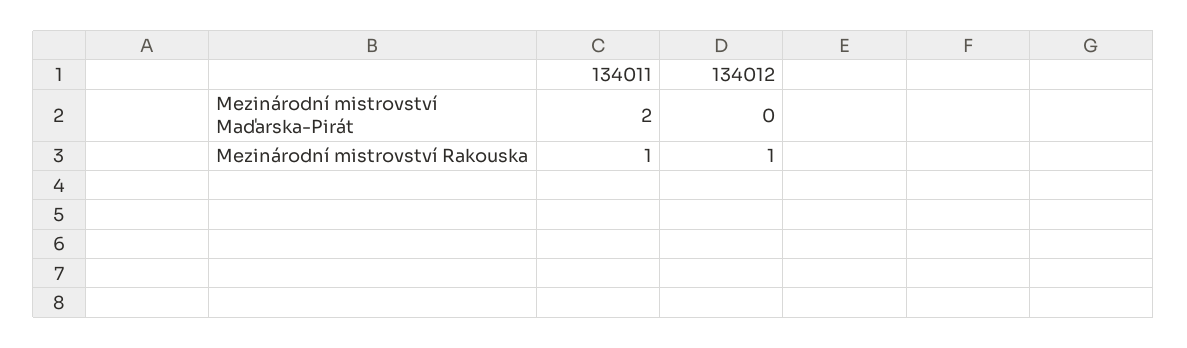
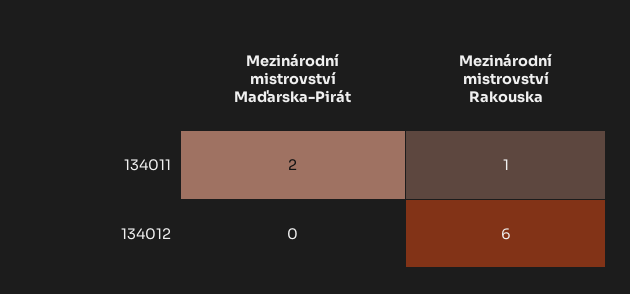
134012, Mezinárodní mistrovství Rakouska: 1 -> 6

